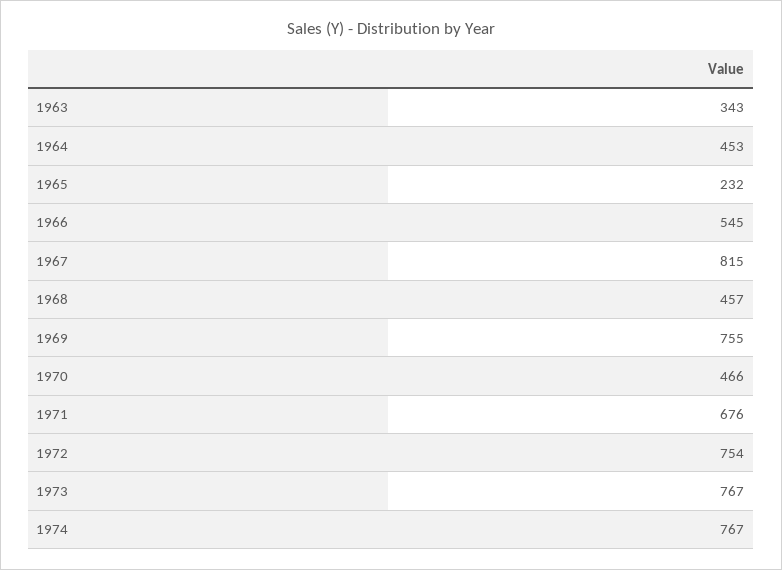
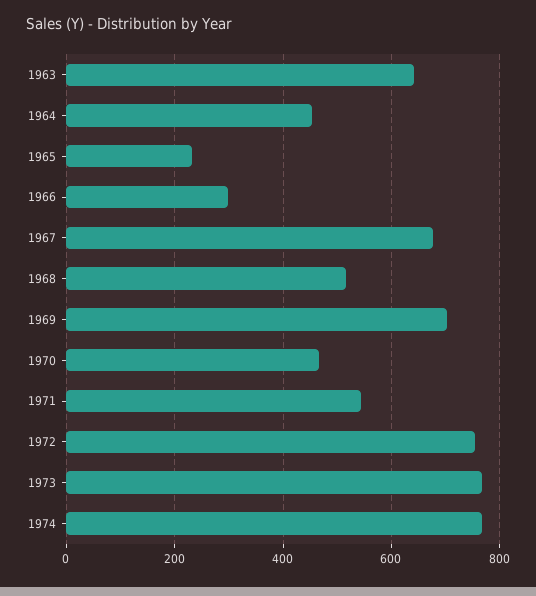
1963: 343 -> 640
1966: 545 -> 300
1967: 815 -> 680
1968: 457 -> 520
1969: 755 -> 700
1971: 676 -> 540

